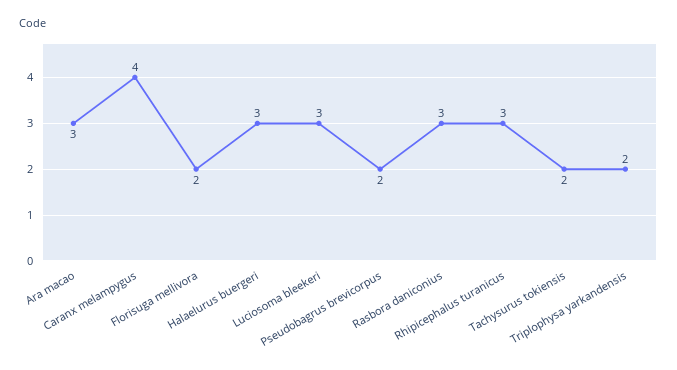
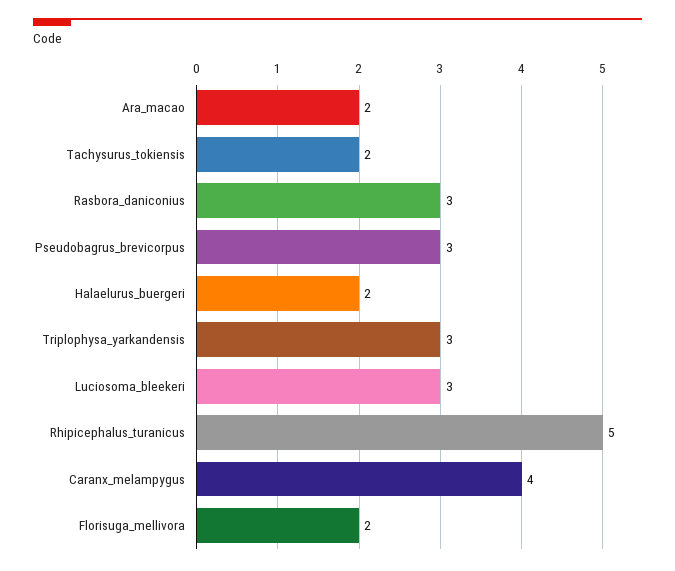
Ara macao: 3 -> 2
Halaelurus buergeri: 3 -> 2
Pseudobagrus brevicorpus: 2 -> 3
Rhipicephalus turanicus: 3 -> 5
Triplophysa yarkandensis: 2 -> 3

